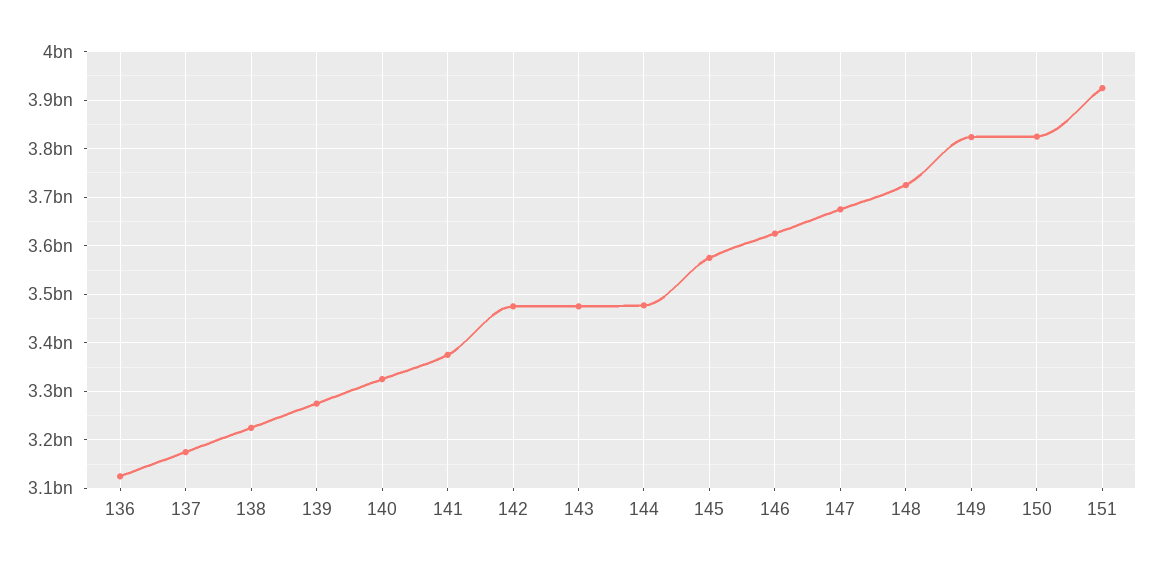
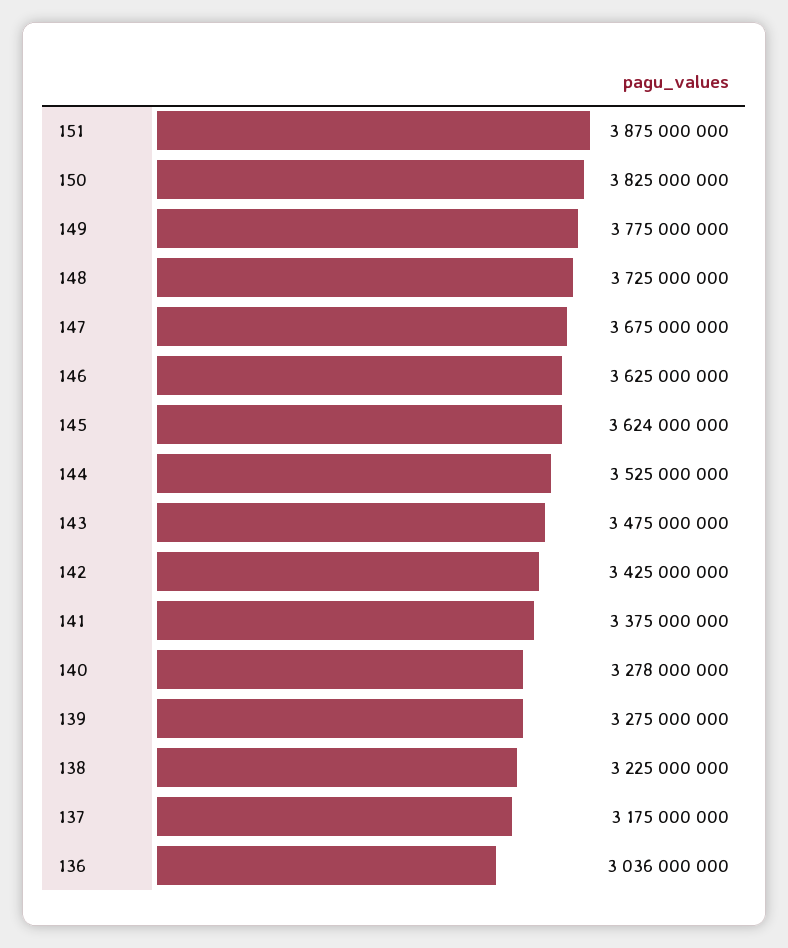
136: 3120000000 -> 3036000000
140: 3320000000 -> 3278000000
142: 3480000000 -> 3425000000
144: 3480000000 -> 3525000000
145: 3580000000 -> 3624000000
149: 3820000000 -> 3775000000
151: 3920000000 -> 3875000000

